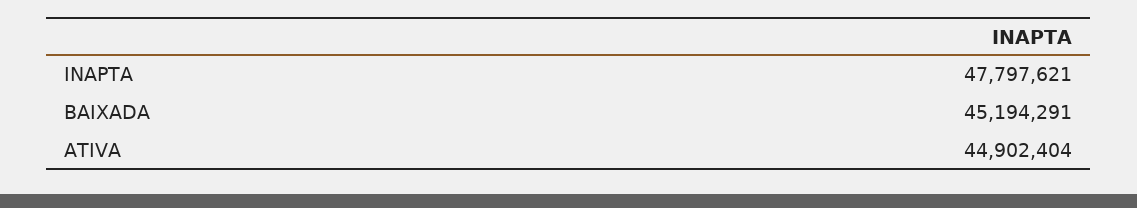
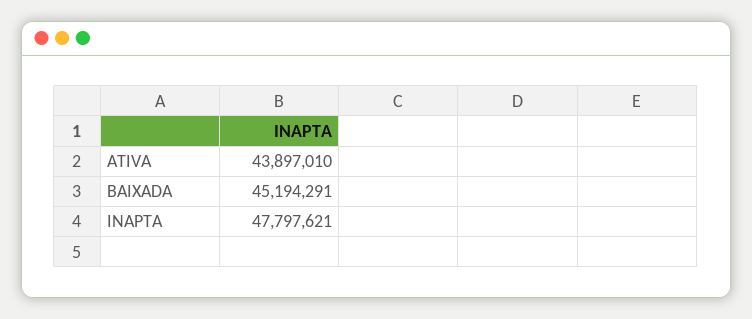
ATIVA: 44902404 -> 43897010

